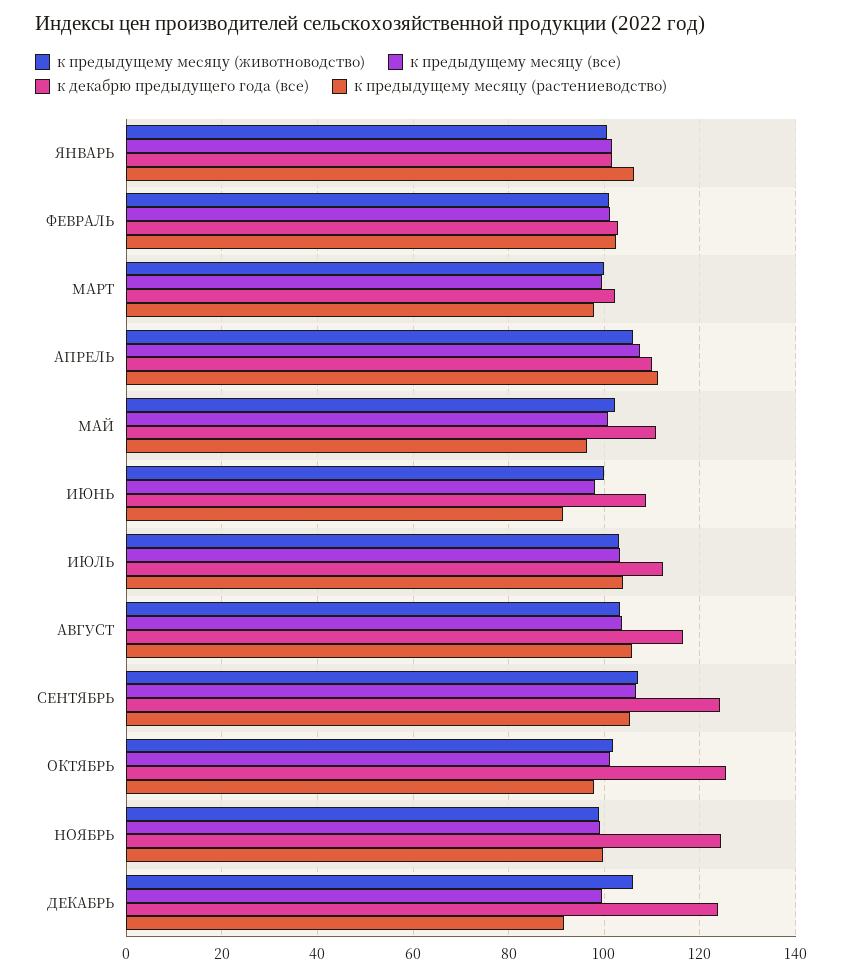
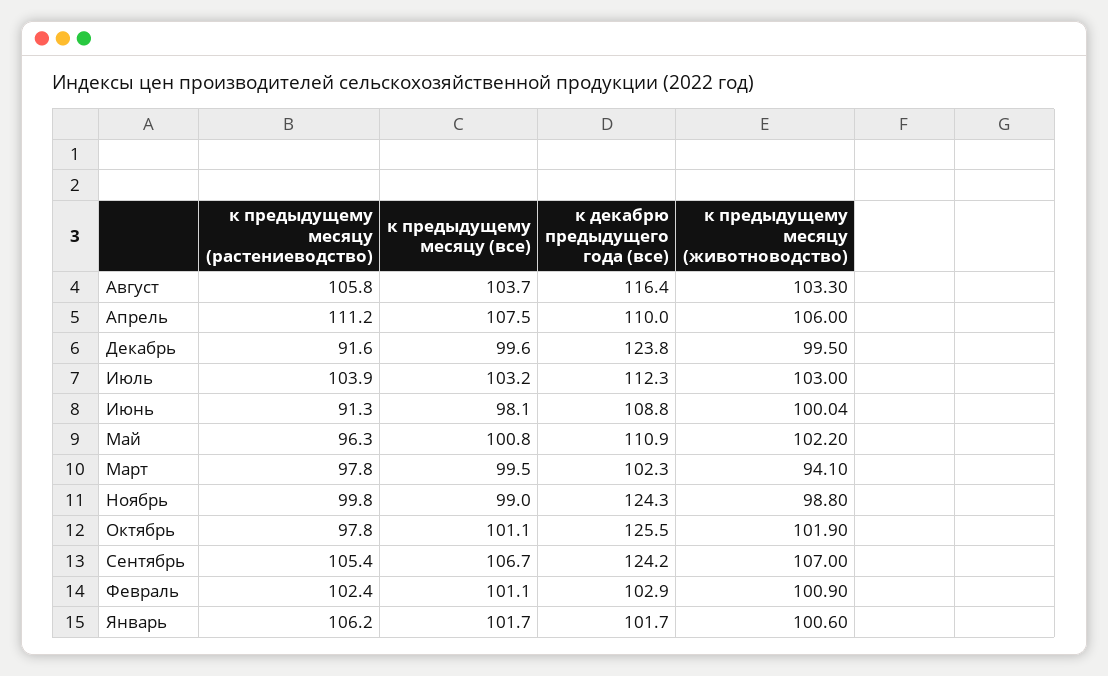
к предыдущему месяцу (животноводство), МАРТ: 100 -> 94.1
к предыдущему месяцу (животноводство), ДЕКАБРЬ: 106 -> 99.5

